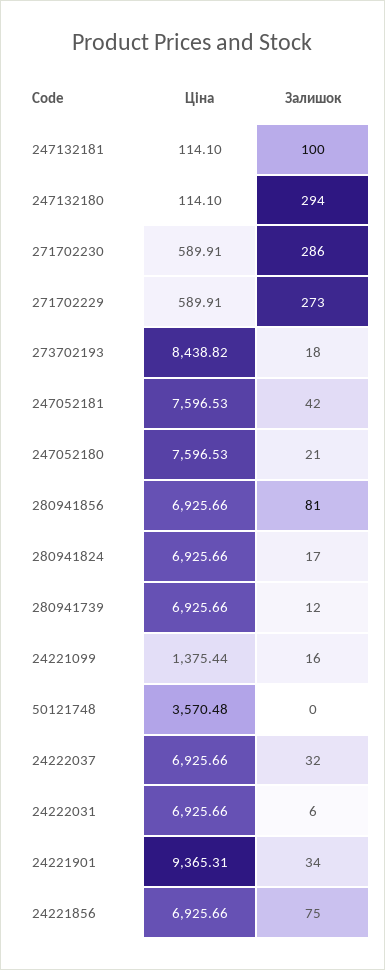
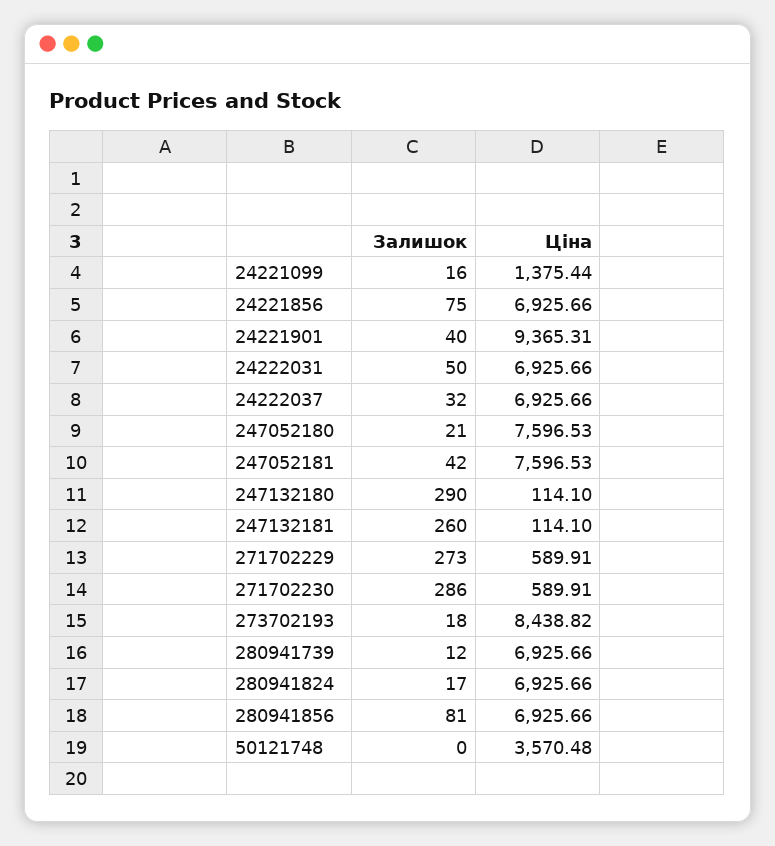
Залишок, 247132181: 100 -> 260
Залишок, 247132180: 294 -> 290
Залишок, 24222031: 6 -> 50
Залишок, 24221901: 34 -> 40

